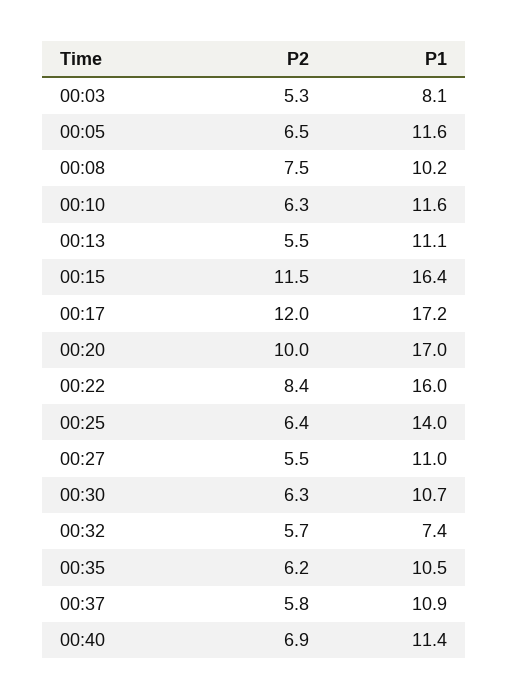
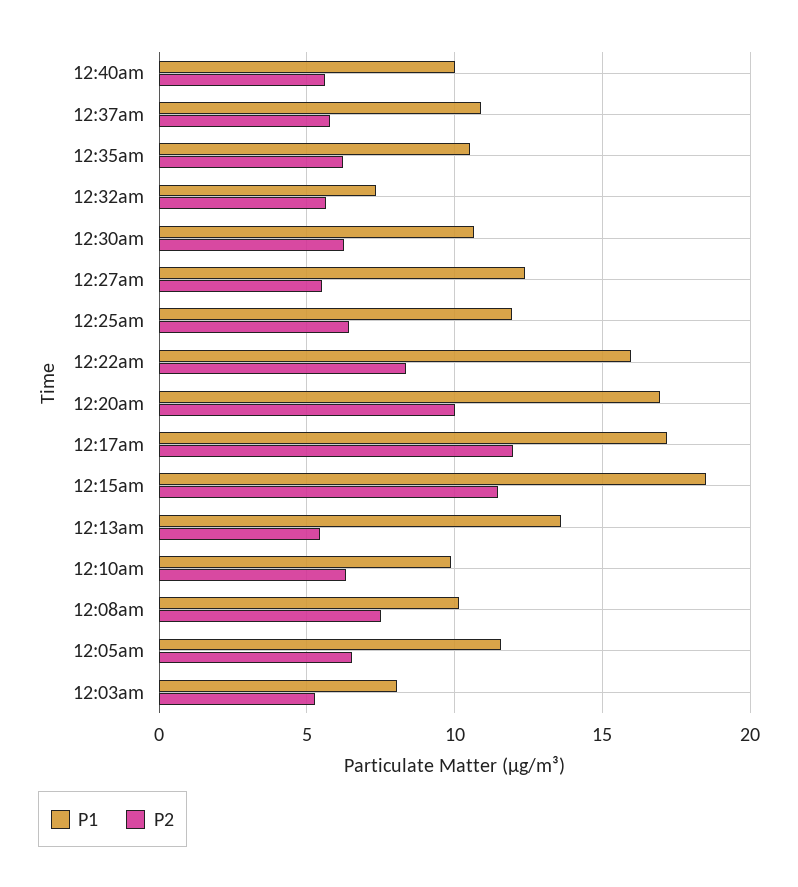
P1, 00:10: 11.6 -> 10
P1, 00:13: 11.1 -> 13.5
P1, 00:15: 16.4 -> 18.5
P1, 00:25: 14 -> 12
P1, 00:27: 11 -> 12.5
P2, 00:40: 6.9 -> 5.5
P1, 00:40: 11.4 -> 10

